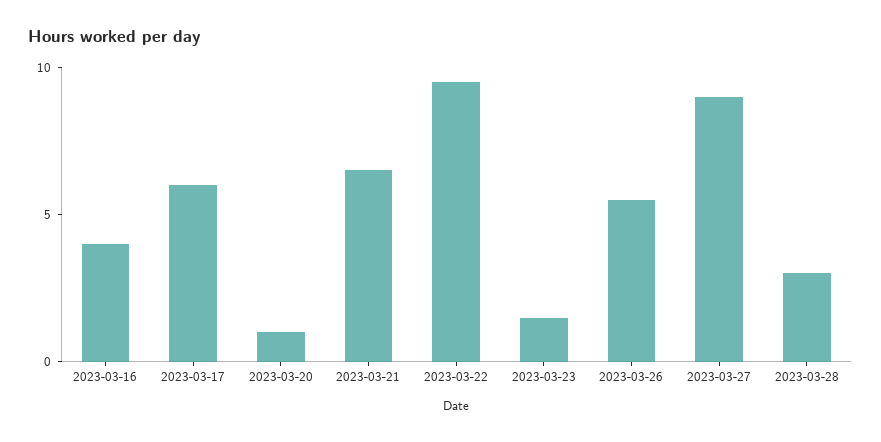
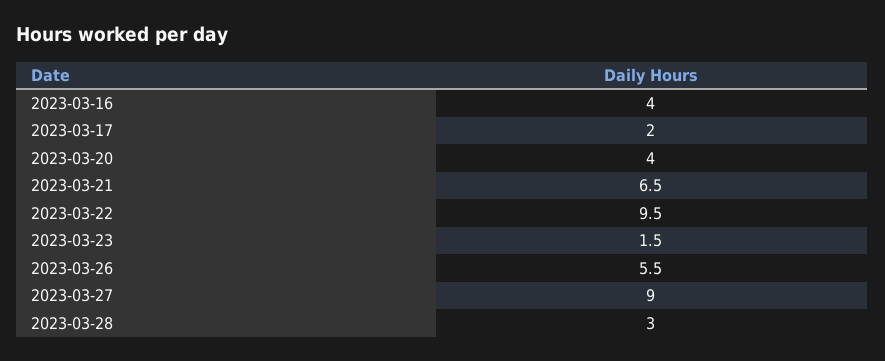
2023-03-17: 6 -> 2
2023-03-20: 1 -> 4

